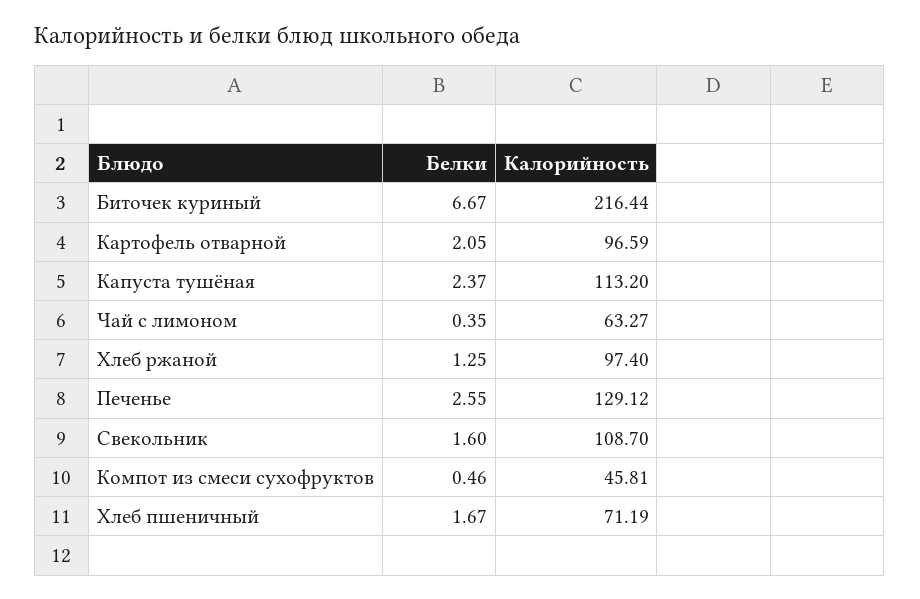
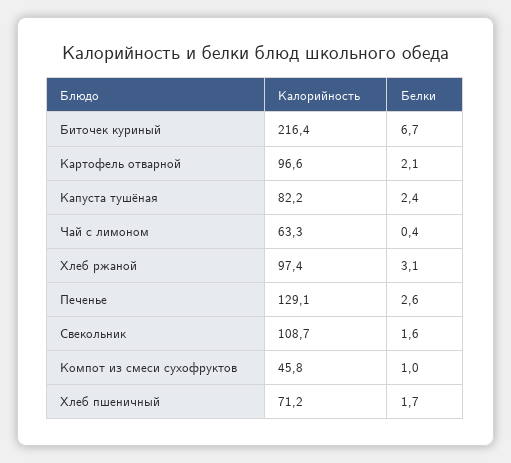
Калорийность, Капуста тушёная: 113.2 -> 82.2
Белки, Хлеб ржаной: 1.25 -> 3.1
Белки, Компот из смеси сухофруктов: 0.46 -> 1

